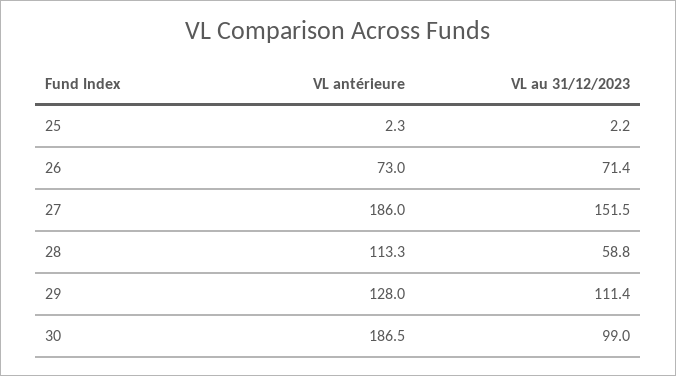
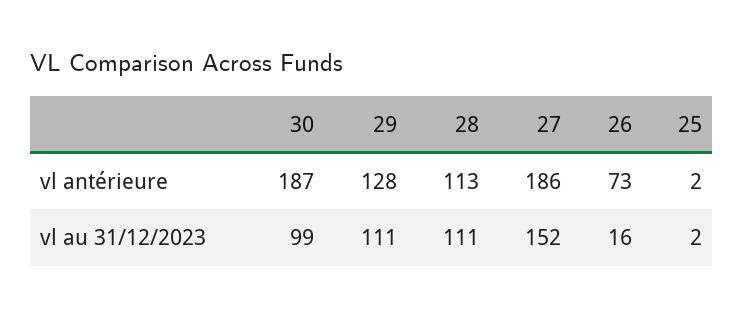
VL au 31/12/2023, 26: 71.4 -> 16
VL au 31/12/2023, 28: 58.8 -> 111

